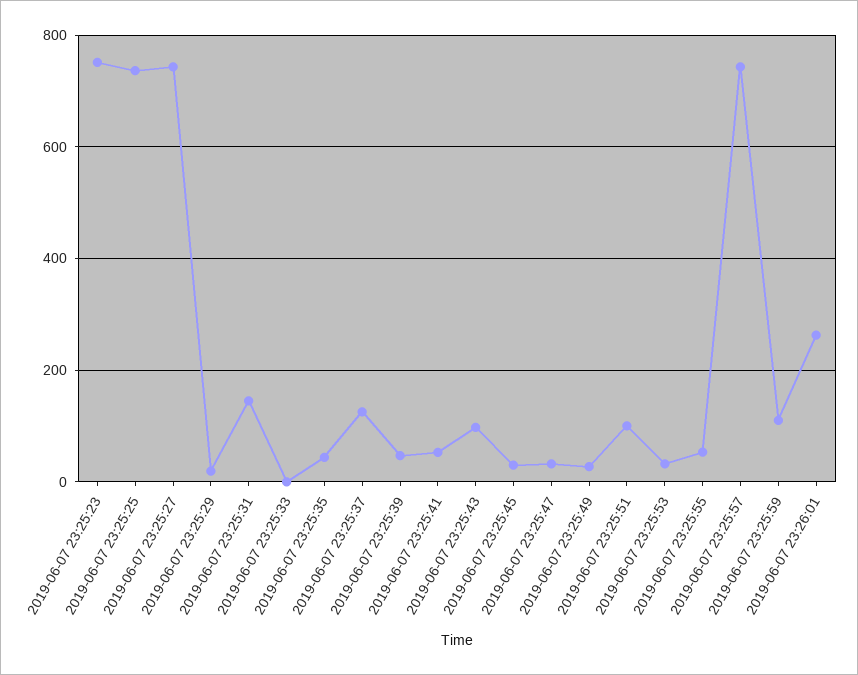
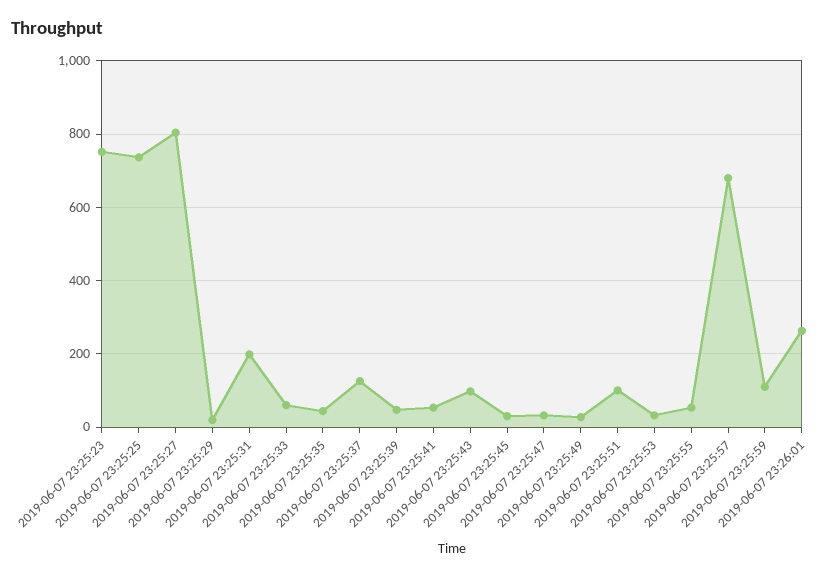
2019-06-07 23:25:27: 740 -> 800
2019-06-07 23:25:31: 140 -> 200
2019-06-07 23:25:33: 0 -> 60
2019-06-07 23:25:57: 740 -> 680

